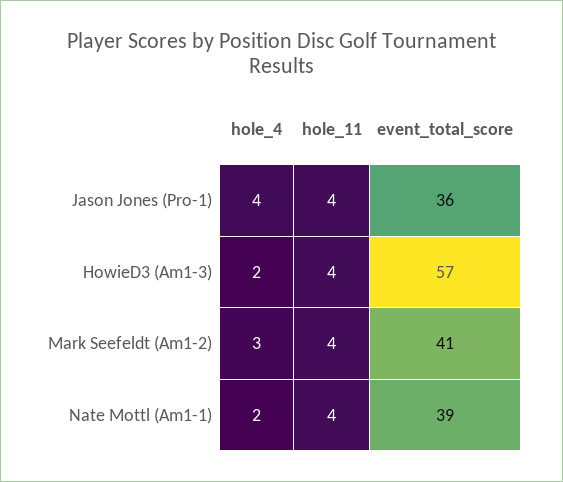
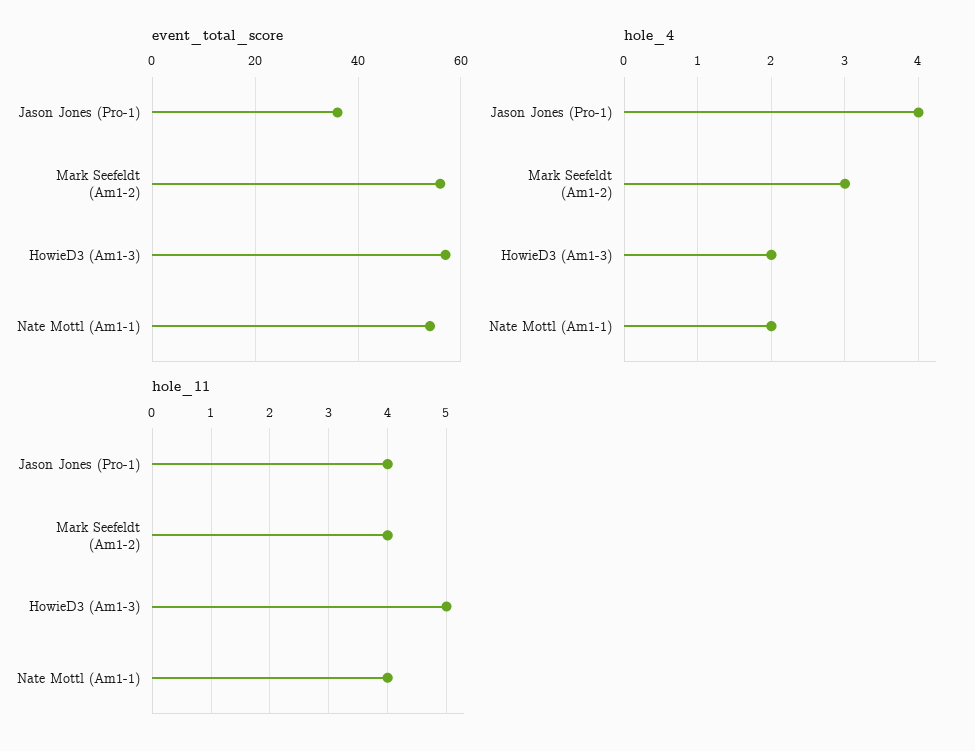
hole_11, HowieD3 (Am1-3): 4 -> 5
event_total_score, Mark Seefeldt (Am1-2): 41 -> 55
event_total_score, Nate Mottl (Am1-1): 39 -> 55

